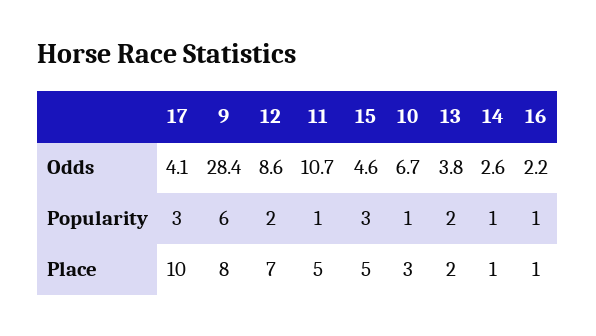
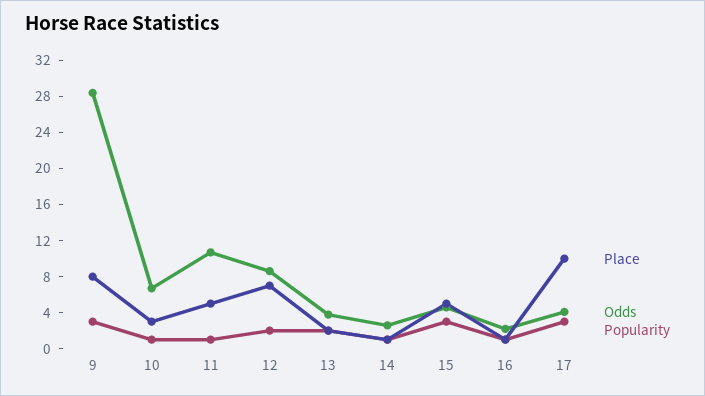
Popularity, 9: 6 -> 3

